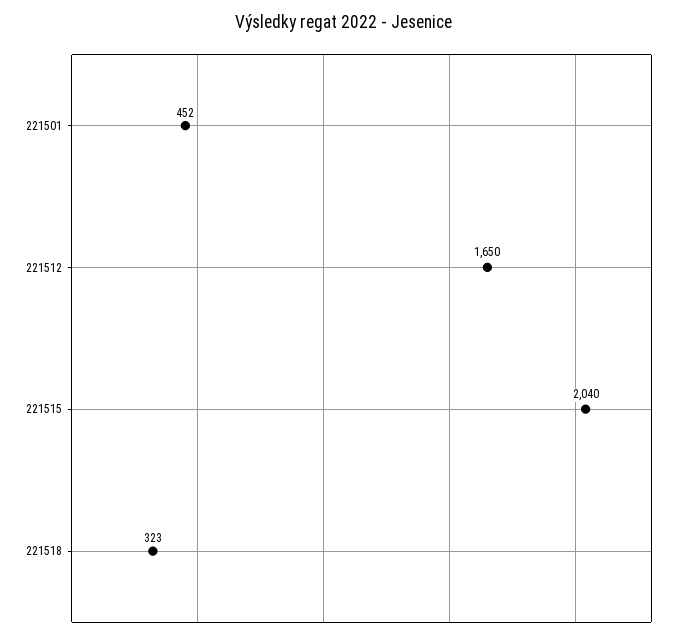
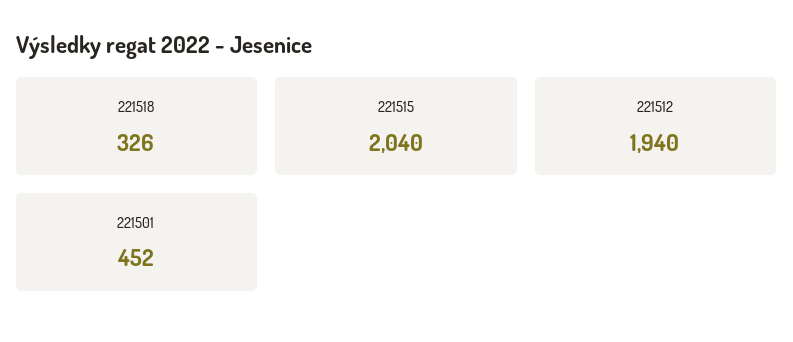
221512: 1650 -> 1940
221518: 323 -> 326

